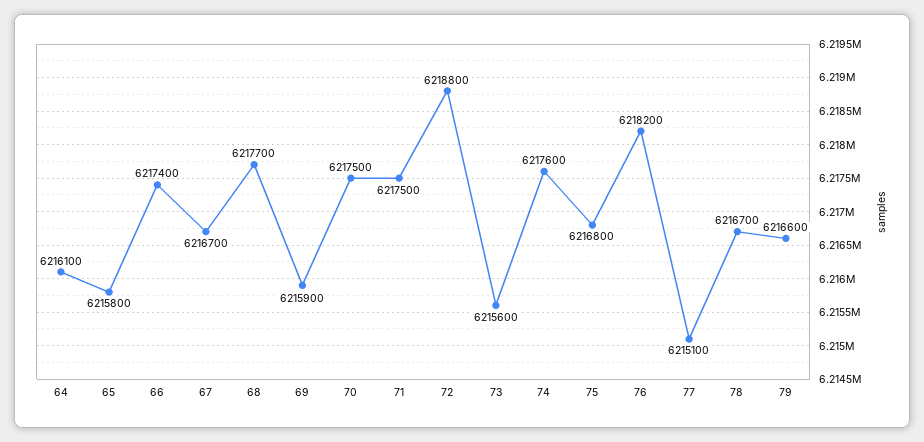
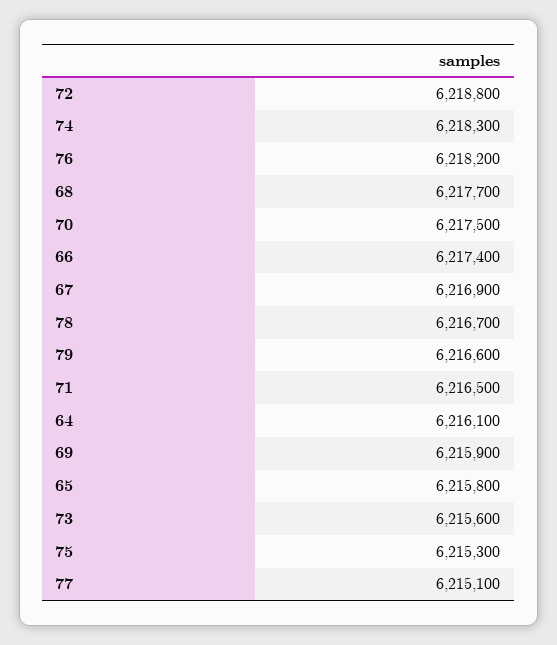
67: 6216700 -> 6216900
71: 6217500 -> 6216500
74: 6217600 -> 6218300
75: 6216800 -> 6215300

